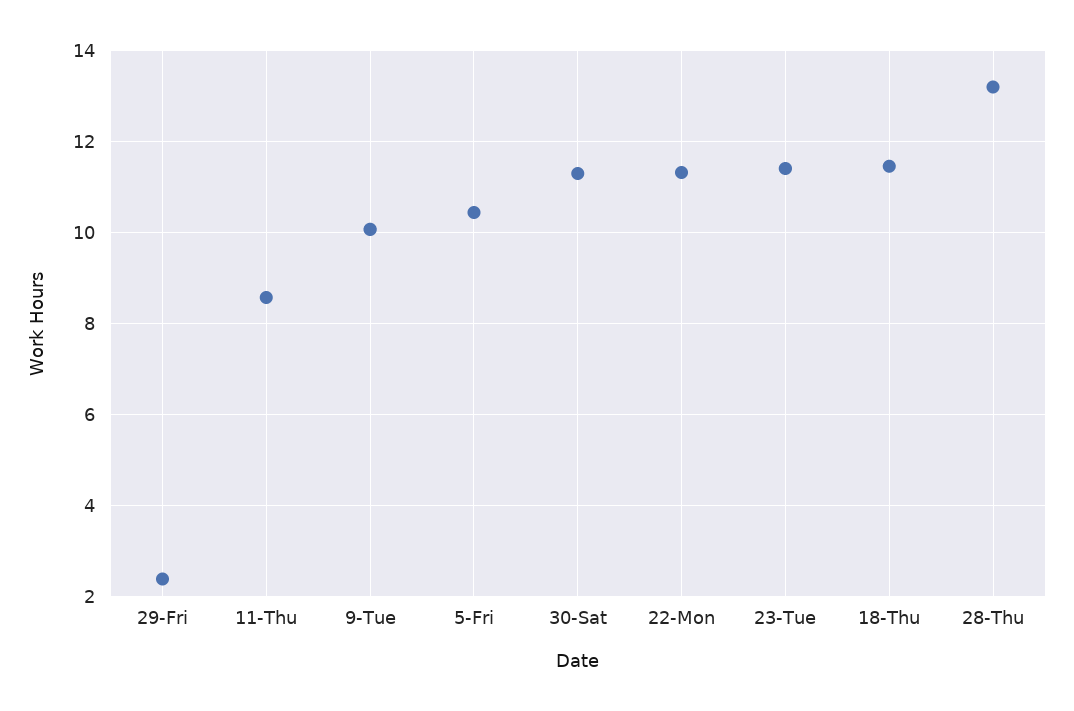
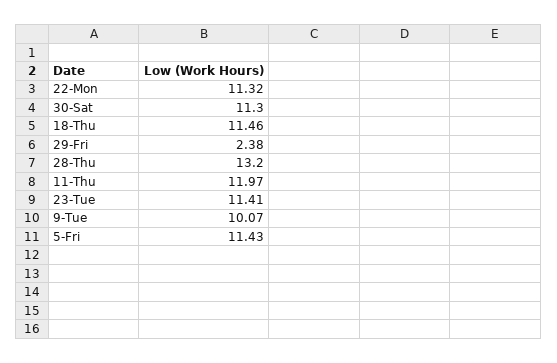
11-Thu: 8.6 -> 11.97
5-Fri: 10.4 -> 11.43

